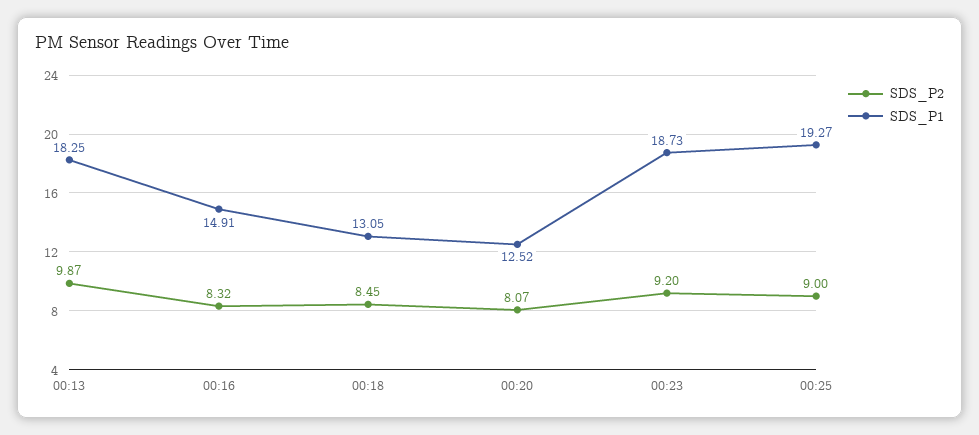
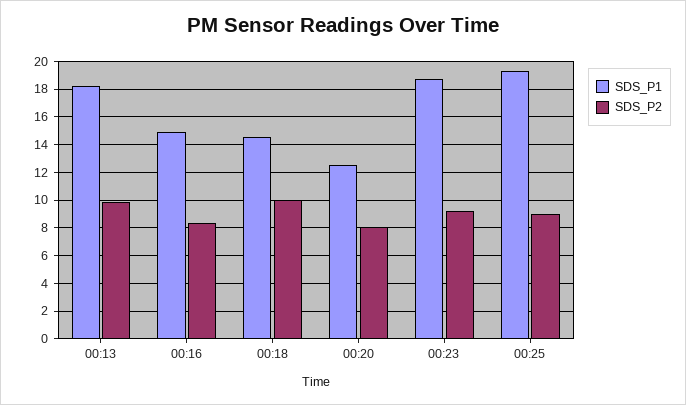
SDS_P2, 00:18: 8.45 -> 10
SDS_P1, 00:18: 13.05 -> 14.5

